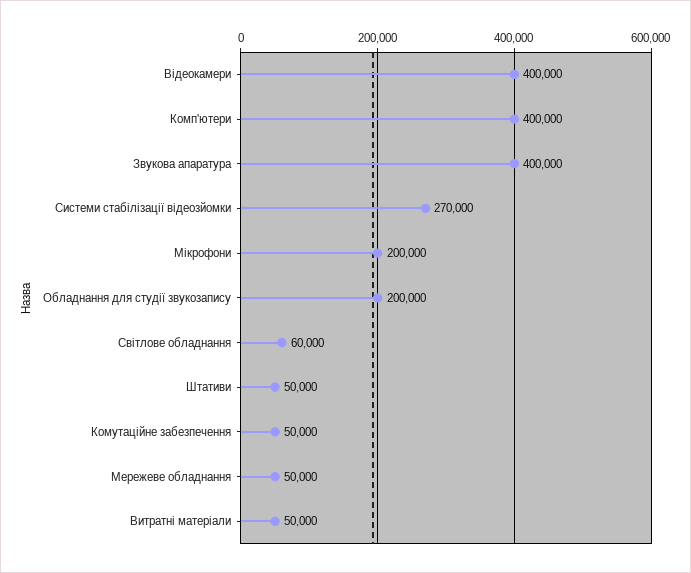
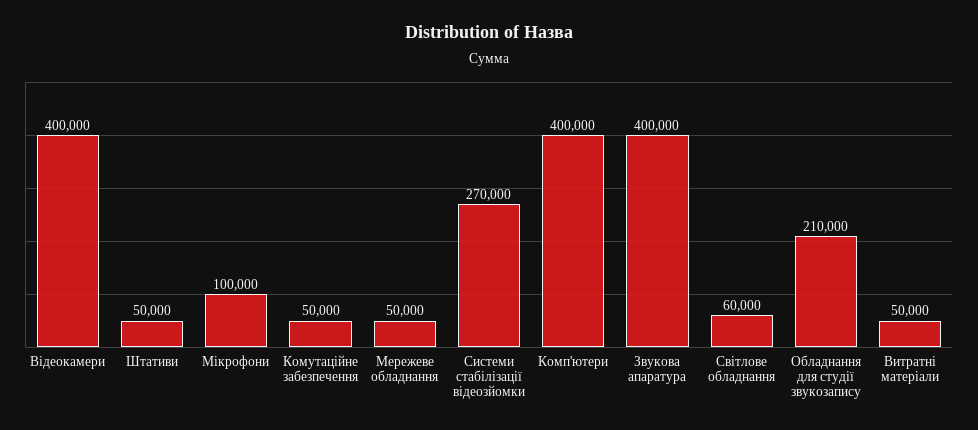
Мікрофони: 200000 -> 100000
Обладнання для студії звукозапису: 200000 -> 210000

